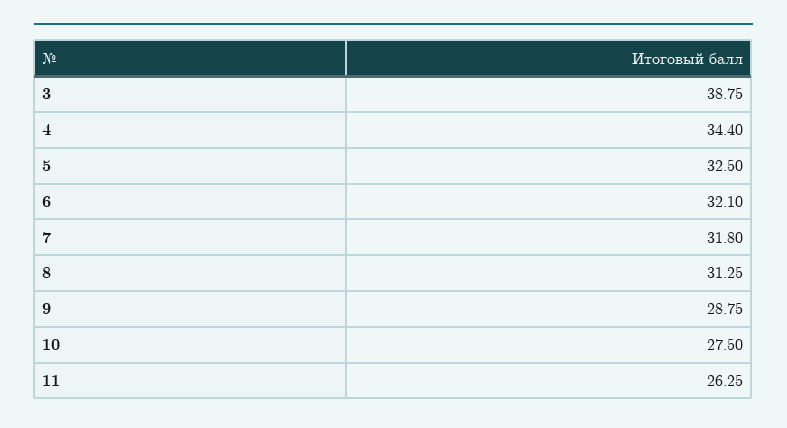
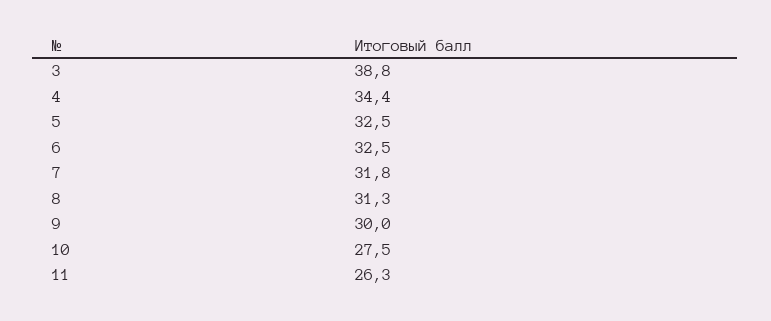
6: 32.1 -> 32.5
9: 28.75 -> 30

